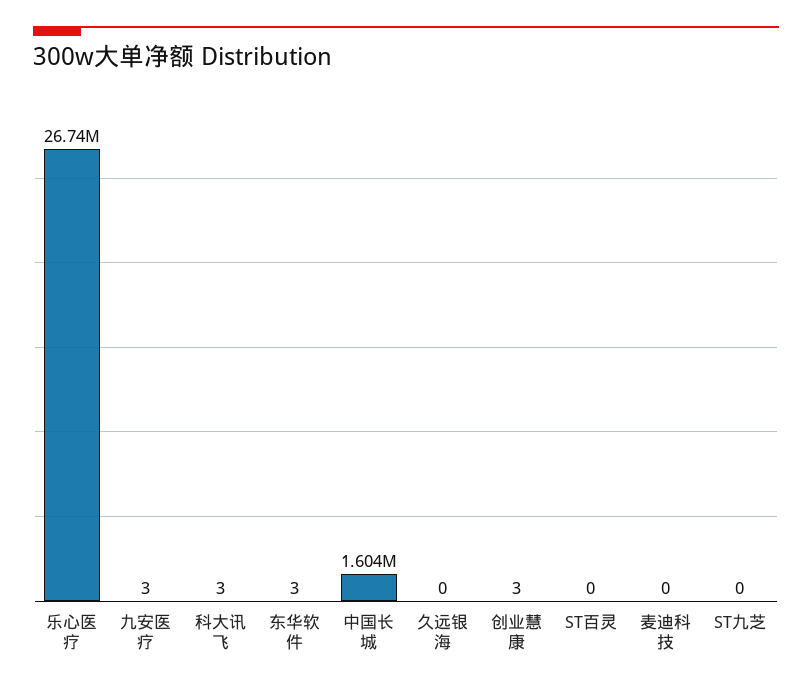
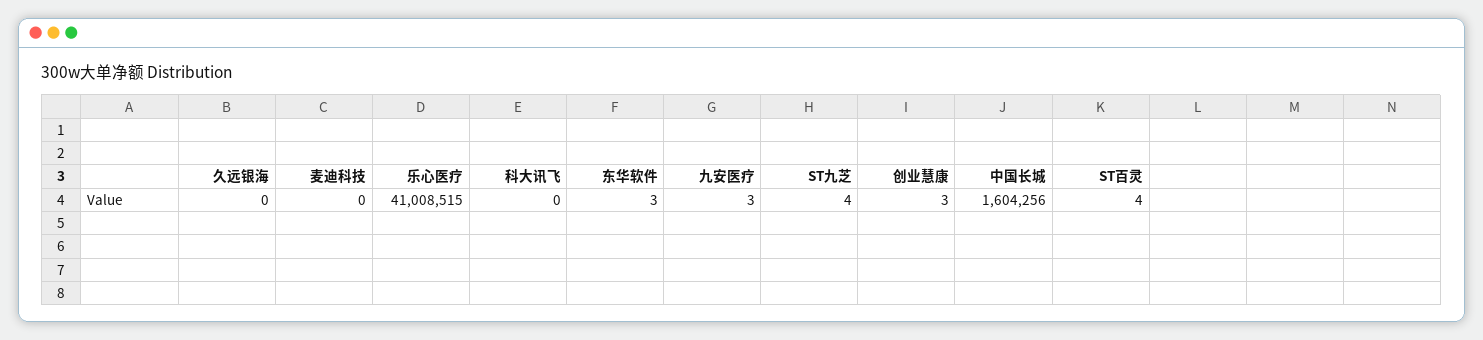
乐心医疗: 26740000 -> 41008515
科大讯飞: 3 -> 0
ST百灵: 0 -> 4
ST九芝: 0 -> 4

